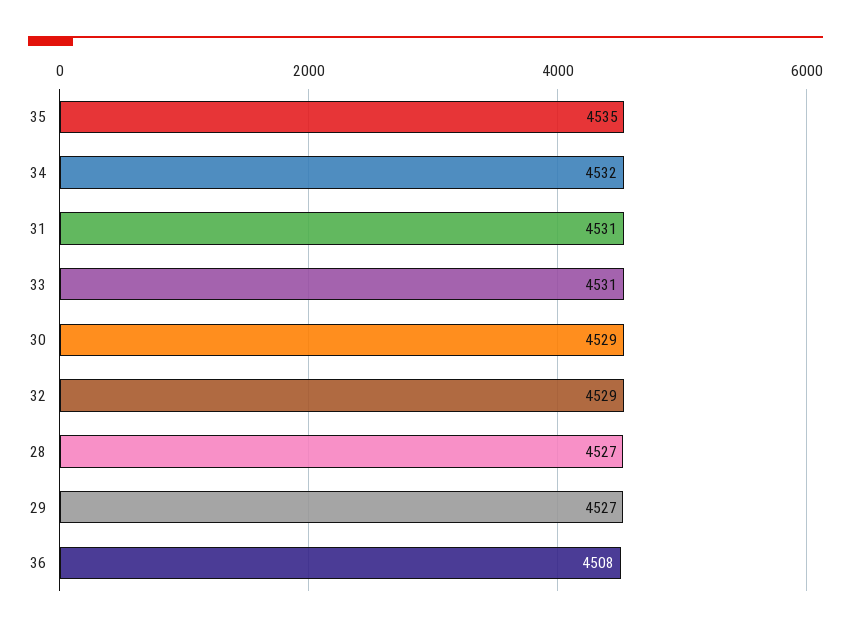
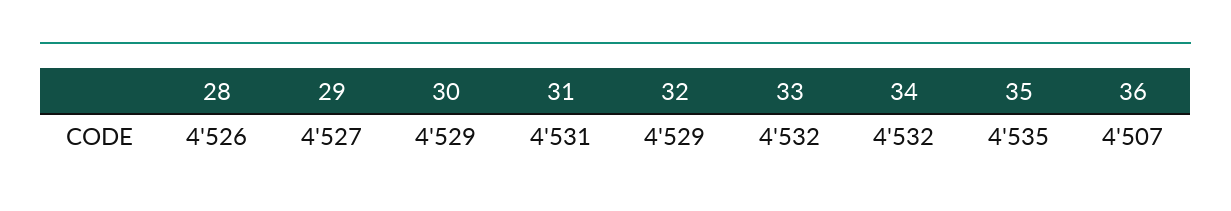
33: 4531 -> 4532
28: 4527 -> 4526
36: 4508 -> 4507

